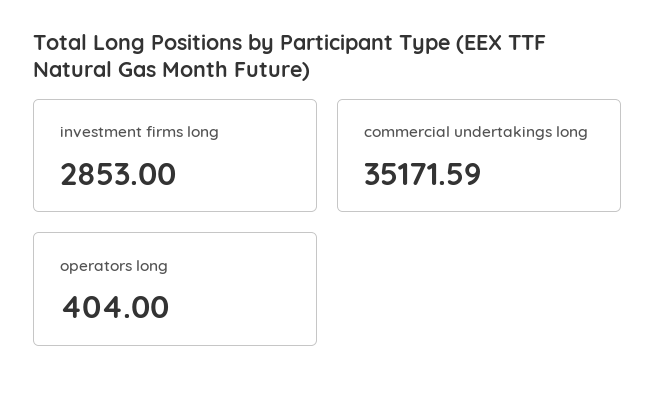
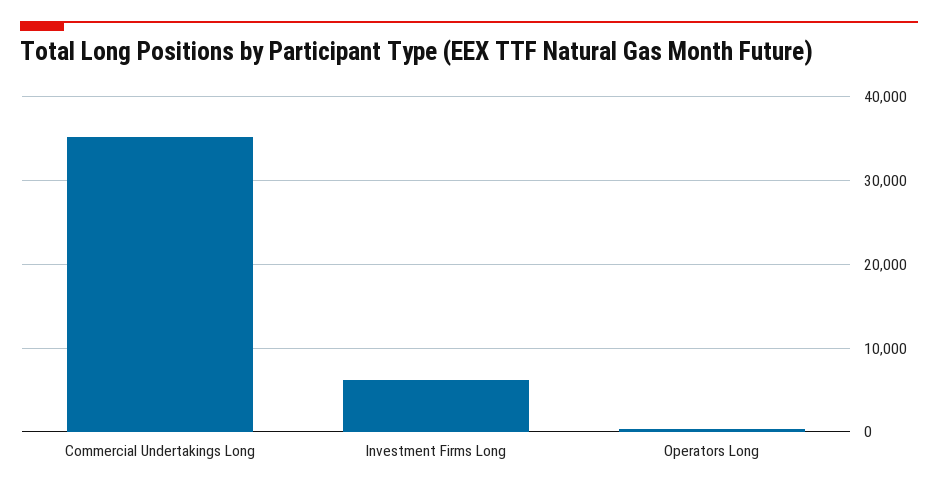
investment firms long: 2853 -> 6000

